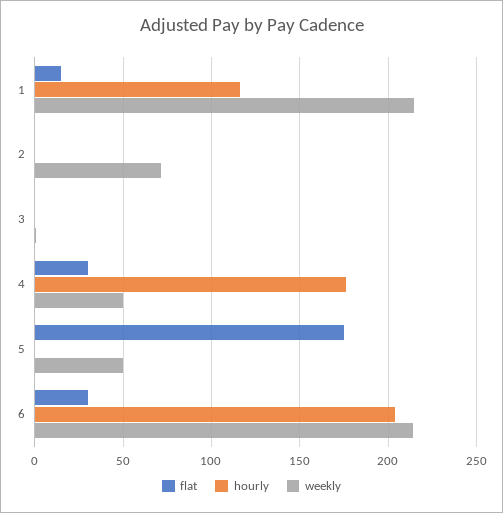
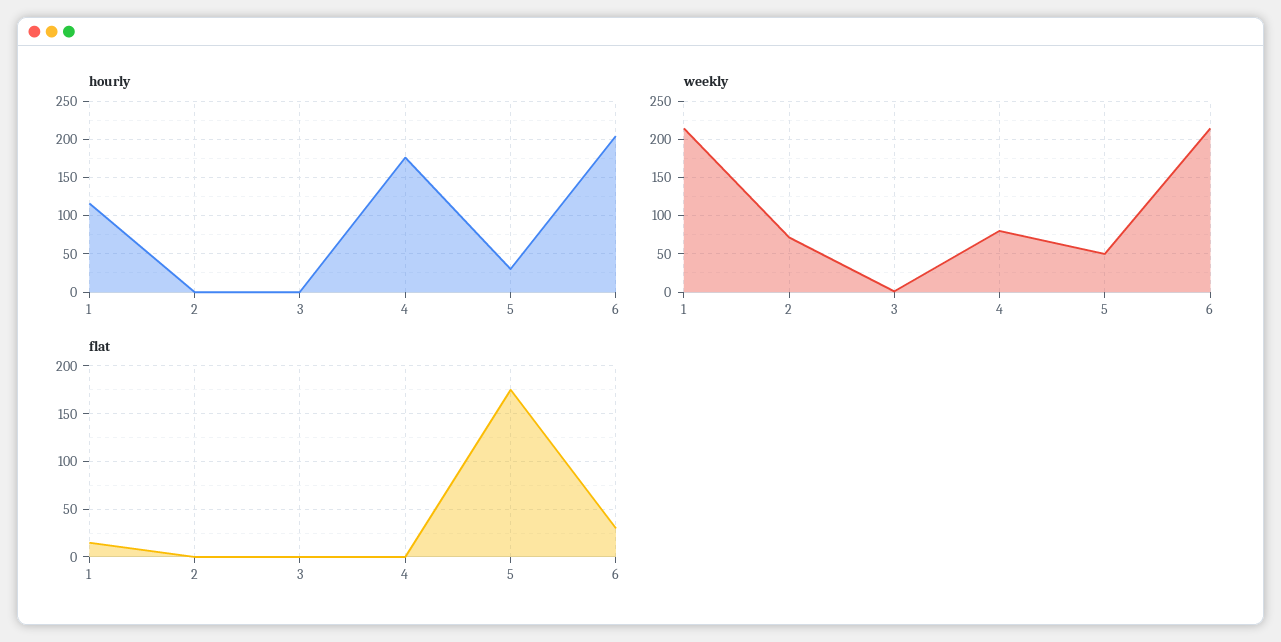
flat, 4: 30 -> 0
weekly, 4: 50 -> 80
hourly, 5: 0 -> 30

